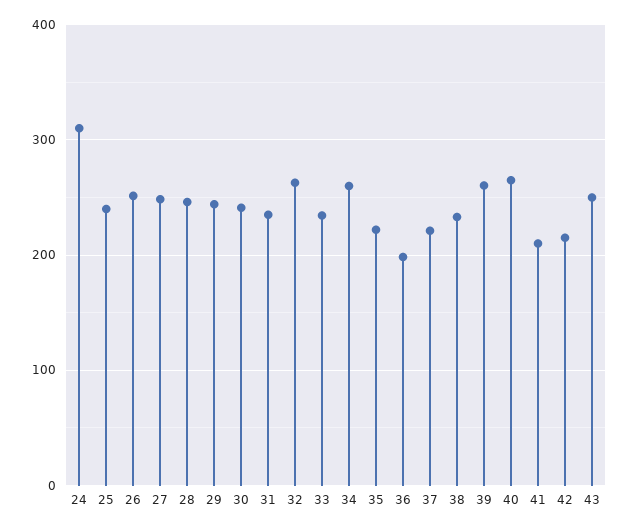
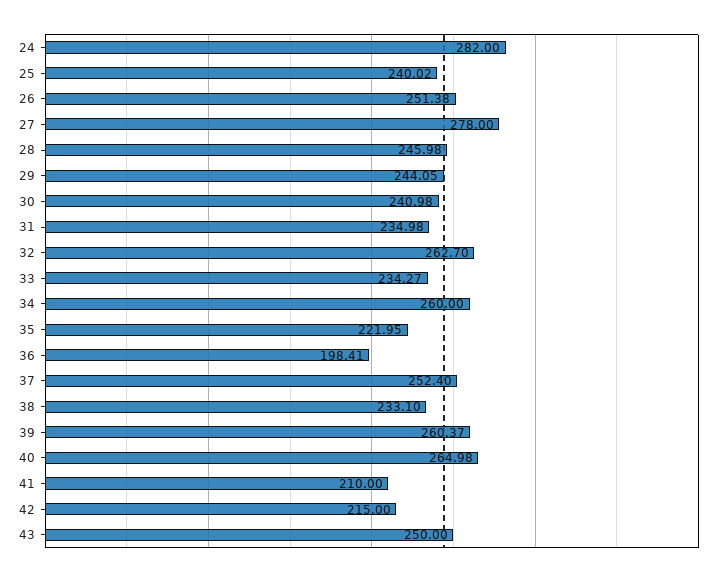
24: 310 -> 282
27: 250 -> 278
37: 220 -> 252.4

